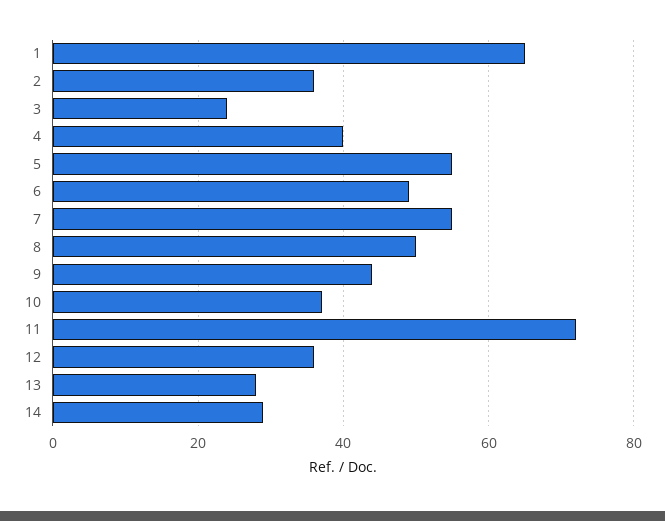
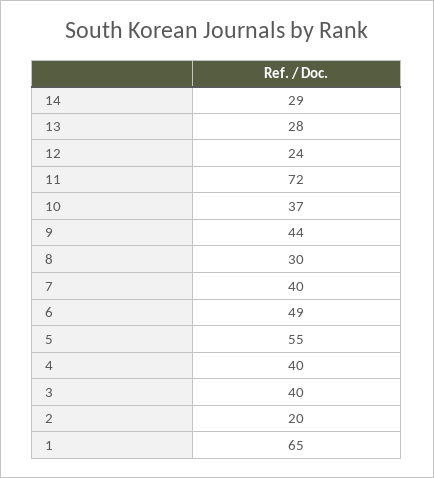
2: 35 -> 20
3: 25 -> 40
7: 55 -> 40
8: 50 -> 30
12: 35 -> 24

